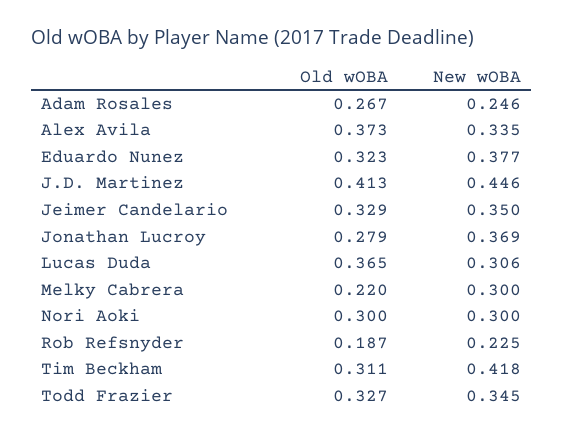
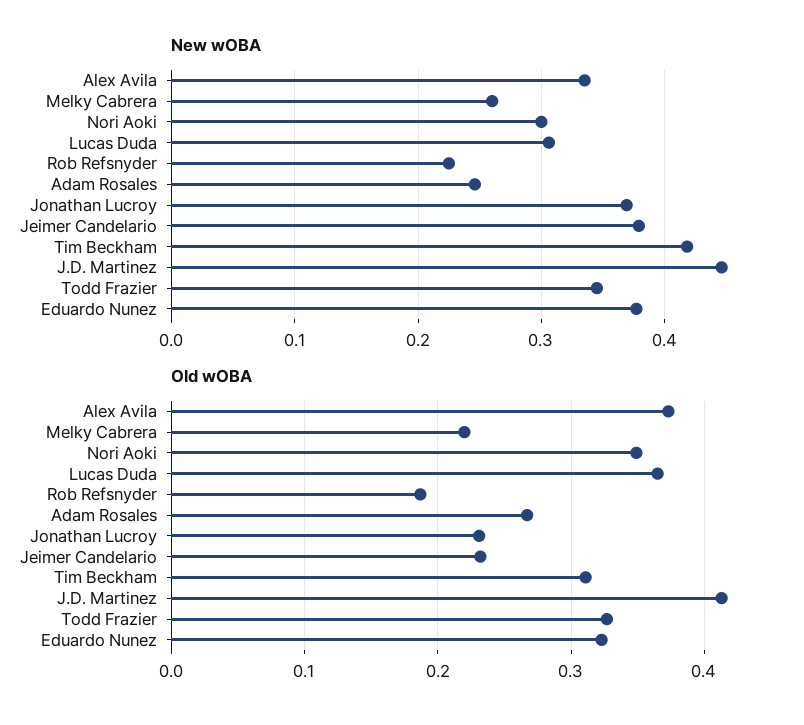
Old wOBA, Jeimer Candelario: 0.329 -> 0.23
New wOBA, Jeimer Candelario: 0.35 -> 0.38
Old wOBA, Jonathan Lucroy: 0.279 -> 0.23
New wOBA, Melky Cabrera: 0.3 -> 0.26
Old wOBA, Nori Aoki: 0.3 -> 0.35

